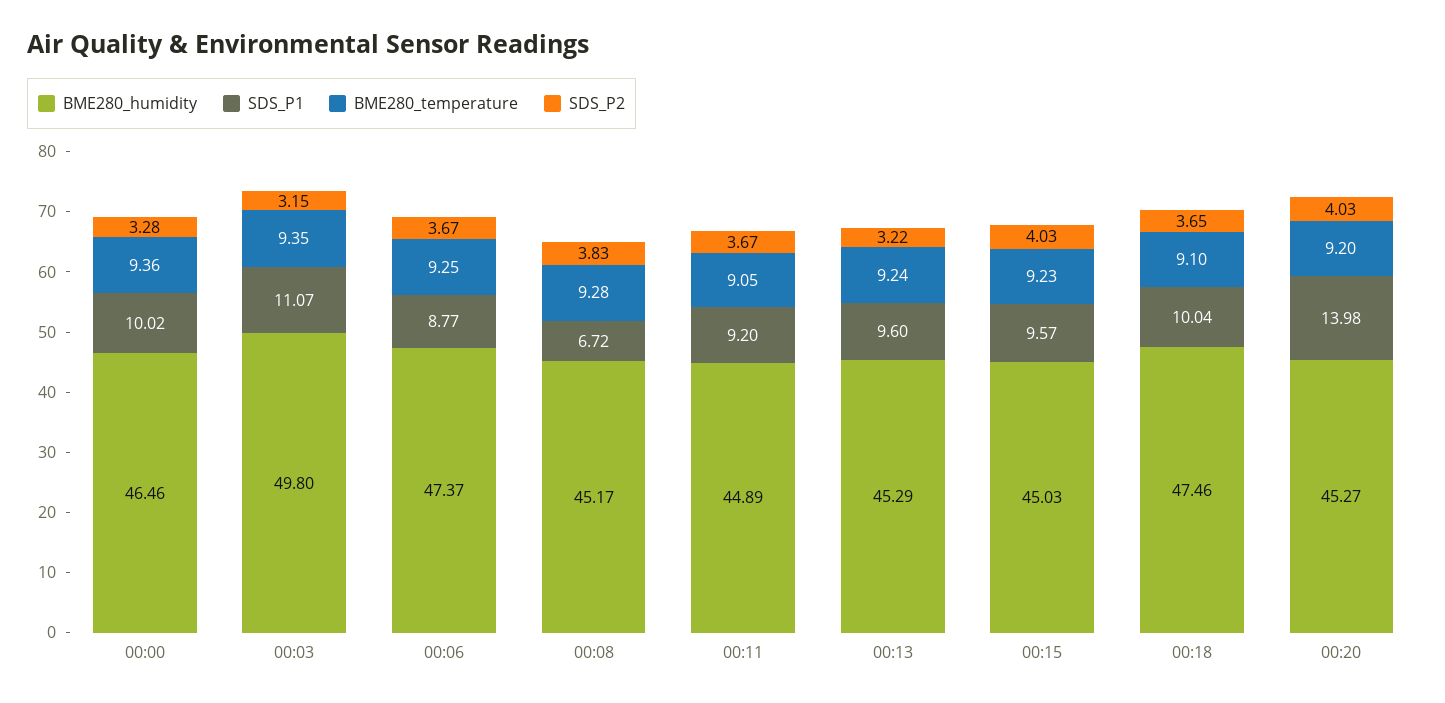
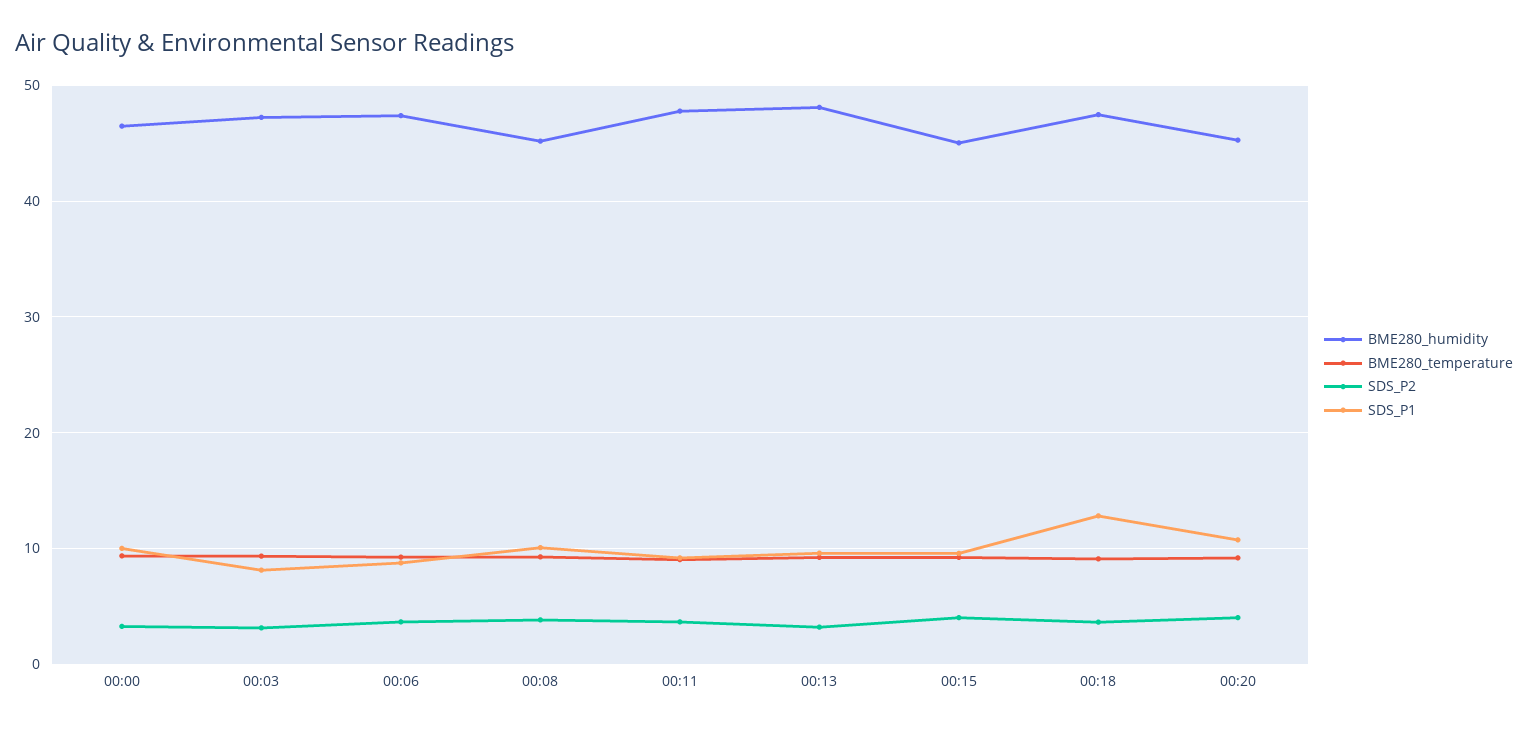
BME280_humidity, 00:03: 49.8 -> 47
SDS_P1, 00:03: 11.07 -> 8
SDS_P1, 00:08: 6.72 -> 10
BME280_humidity, 00:11: 44.89 -> 48
BME280_humidity, 00:13: 45.29 -> 48
SDS_P1, 00:18: 10.04 -> 13
SDS_P1, 00:20: 13.98 -> 11

